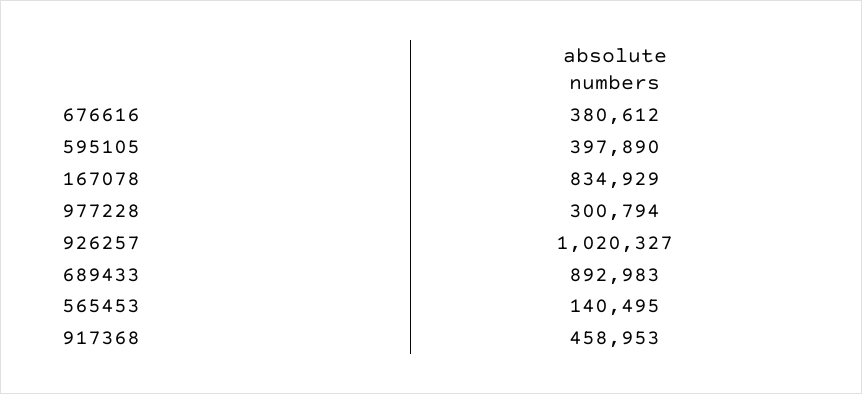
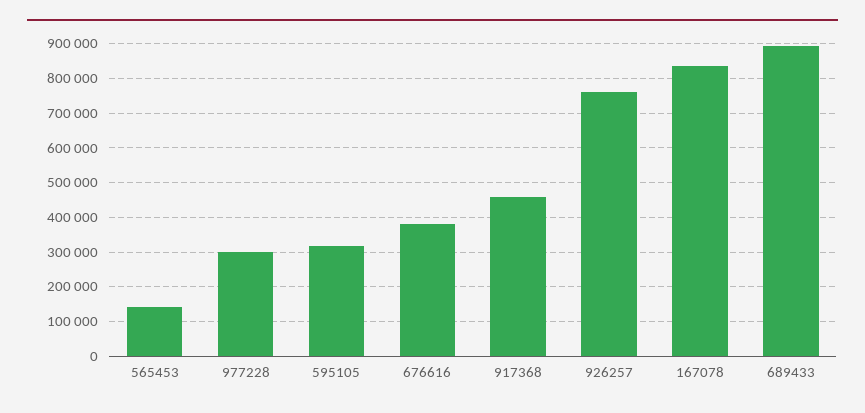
595105: 397890 -> 320000
926257: 1020327 -> 760000

